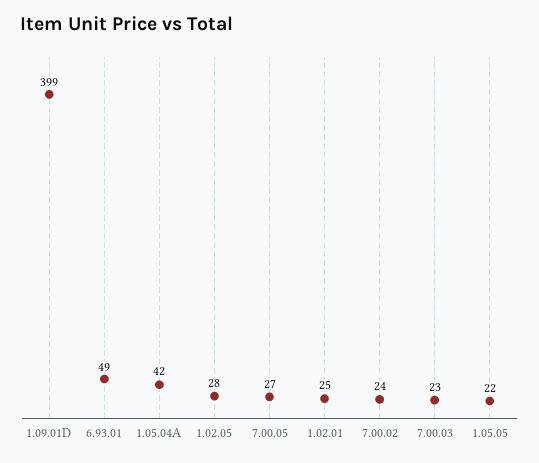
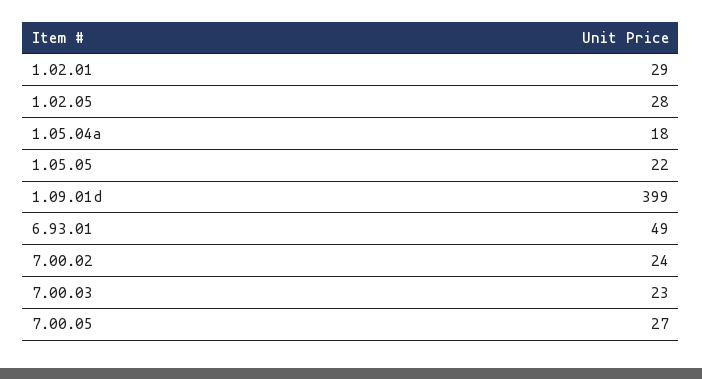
1.05.04A: 42 -> 18
1.02.01: 25 -> 29

